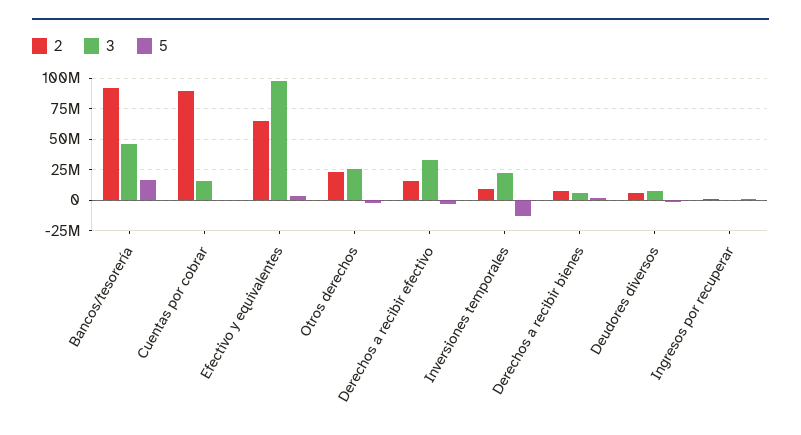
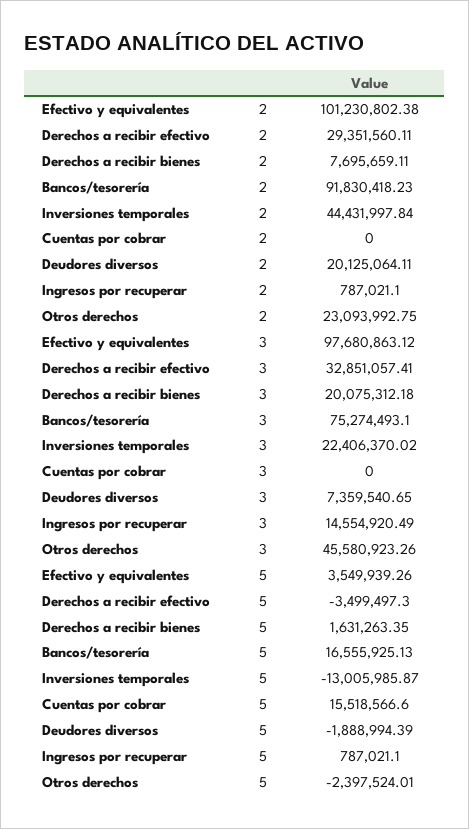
3, Bancos/tesorería: 45000000 -> 75274493.1
2, Cuentas por cobrar: 90000000 -> 0
3, Cuentas por cobrar: 15000000 -> 0
5, Cuentas por cobrar: 0 -> 15518566.6
2, Efectivo y equivalentes: 65000000 -> 101230802.38
3, Otros derechos: 25000000 -> 45580923.26
2, Derechos a recibir efectivo: 15000000 -> 29351560.11
2, Inversiones temporales: 10000000 -> 44431997.84
3, Derechos a recibir bienes: 5000000 -> 20075312.18
2, Deudores diversos: 5000000 -> 20125064.11
3, Ingresos por recuperar: 0 -> 14554920.49

